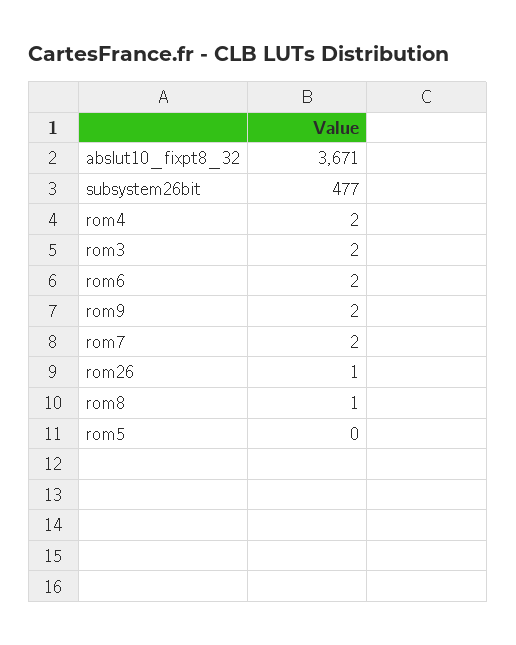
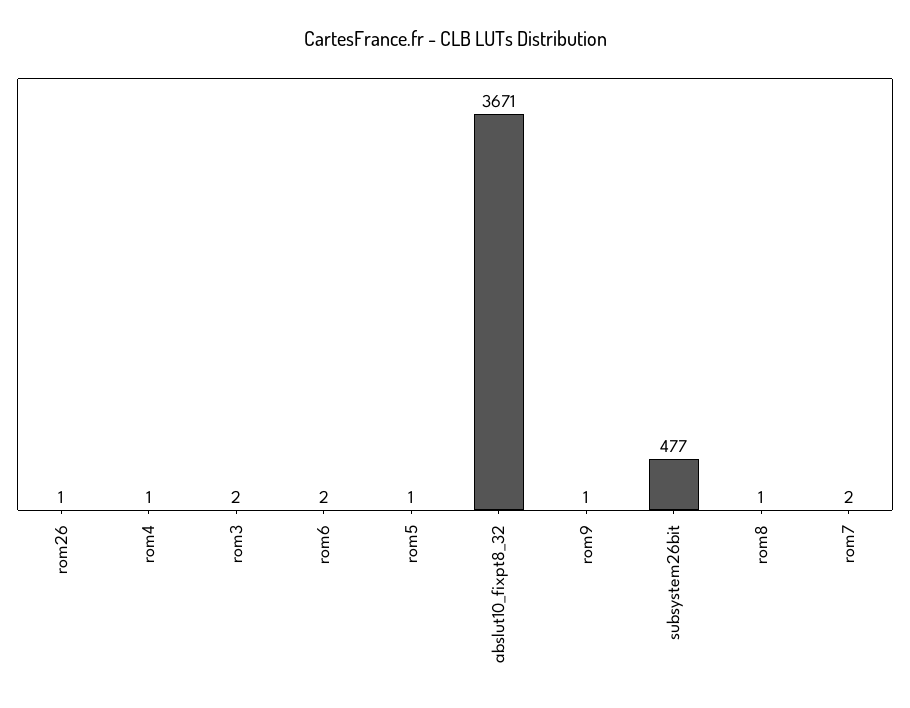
rom4: 2 -> 1
rom9: 2 -> 1
rom5: 0 -> 1

